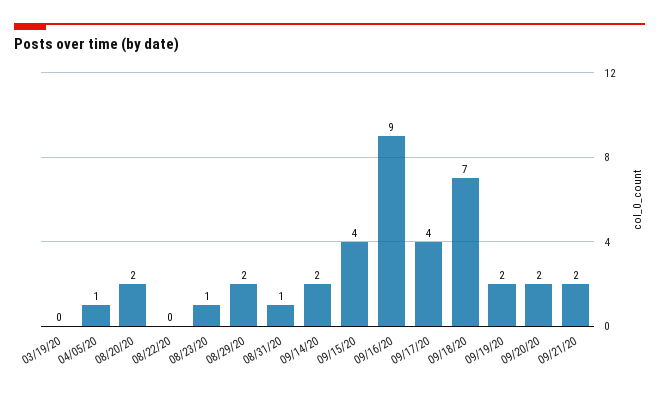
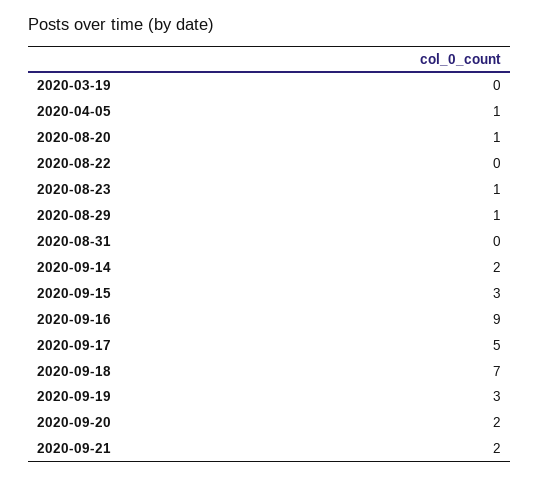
08/20/20: 2 -> 1
08/29/20: 2 -> 1
08/31/20: 1 -> 0
09/15/20: 4 -> 3
09/17/20: 4 -> 5
09/19/20: 2 -> 3

